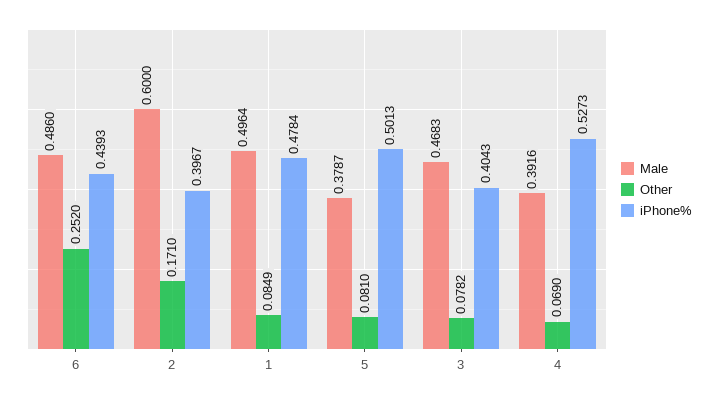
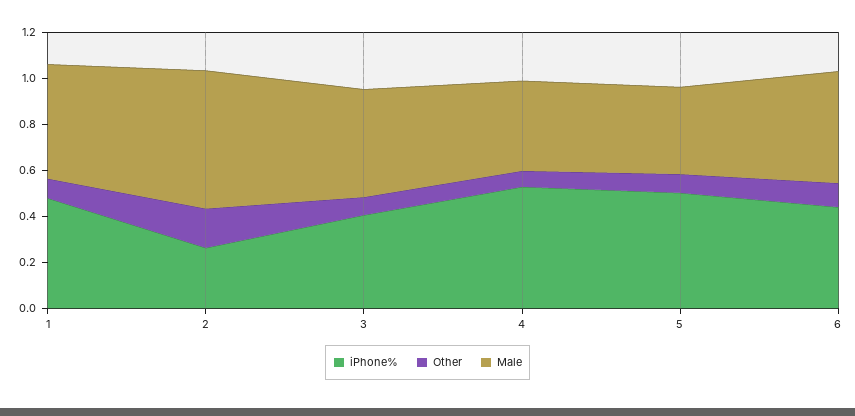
Other, 6: 0.252 -> 0.1
iPhone%, 2: 0.3967 -> 0.25

